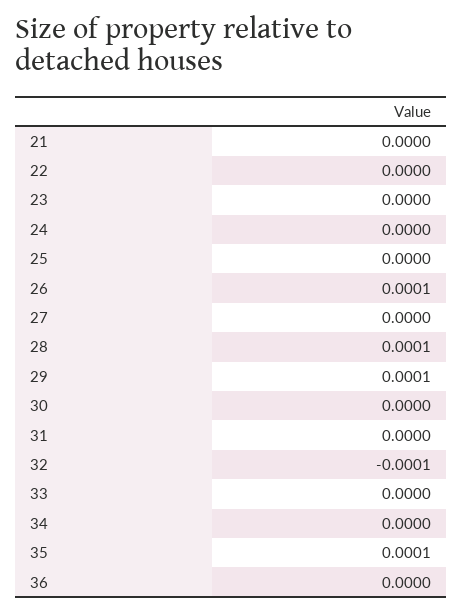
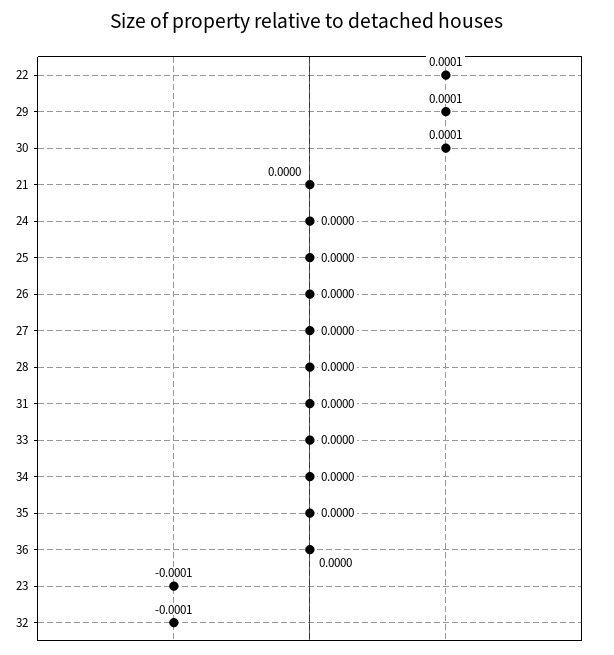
22: 0 -> 0.0001
23: 0 -> -0.0001
26: 0.0001 -> 0
28: 0.0001 -> 0
30: 0 -> 0.0001
35: 0.0001 -> 0

